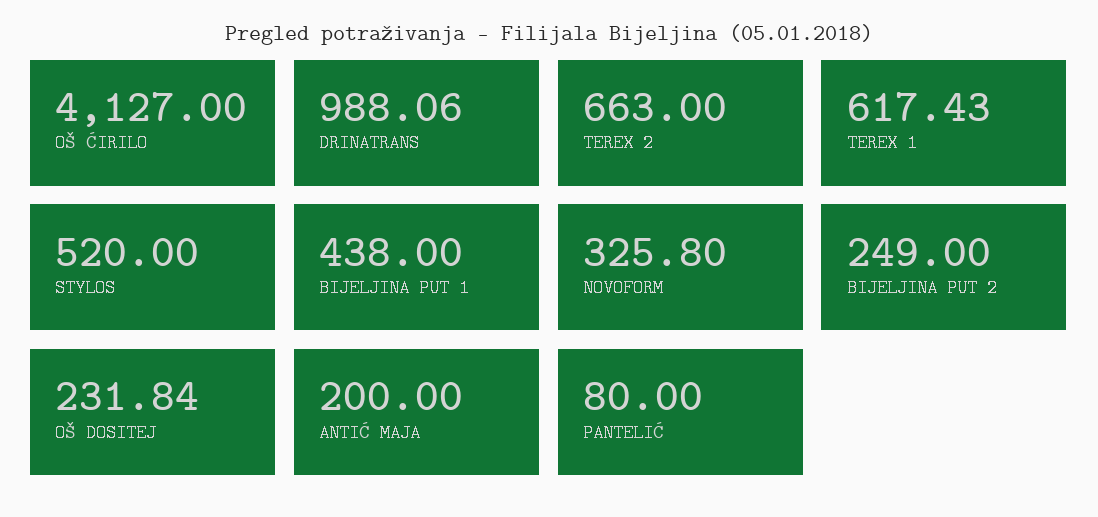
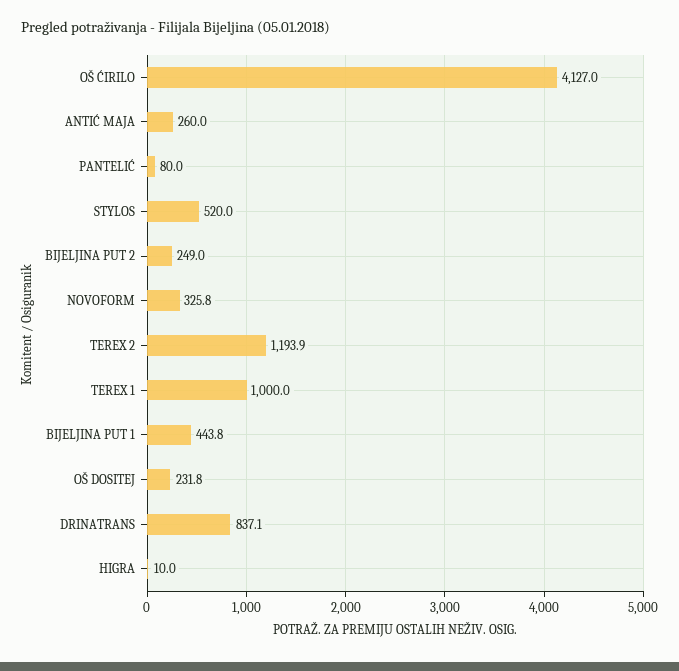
DRINATRANS: 988.06 -> 837.1
TEREX 2: 663 -> 1193.9
TEREX 1: 617.43 -> 1000
BIJELJINA PUT 1: 438 -> 443.8
ANTIĆ MAJA: 200 -> 260
HIGRA: none -> 10

